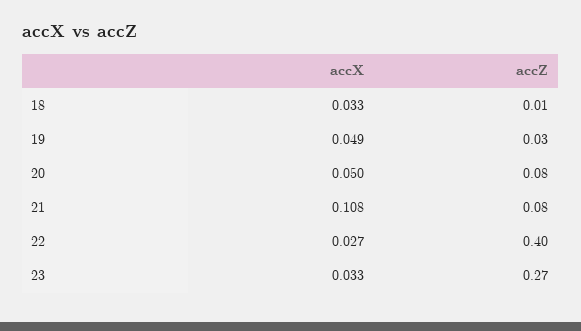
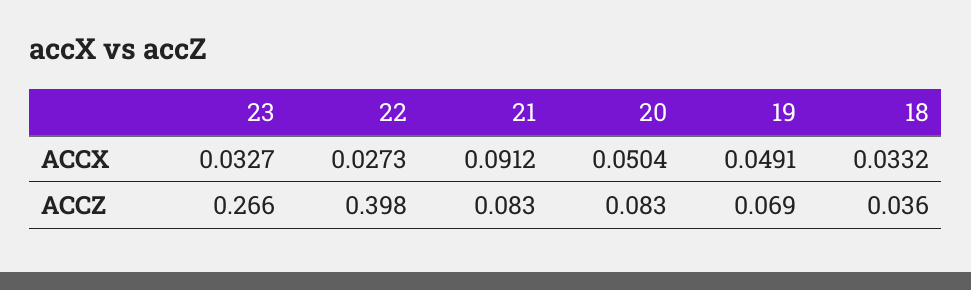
accZ, 18: 0.01 -> 0.036
accZ, 19: 0.03 -> 0.069
accX, 21: 0.108 -> 0.0912

